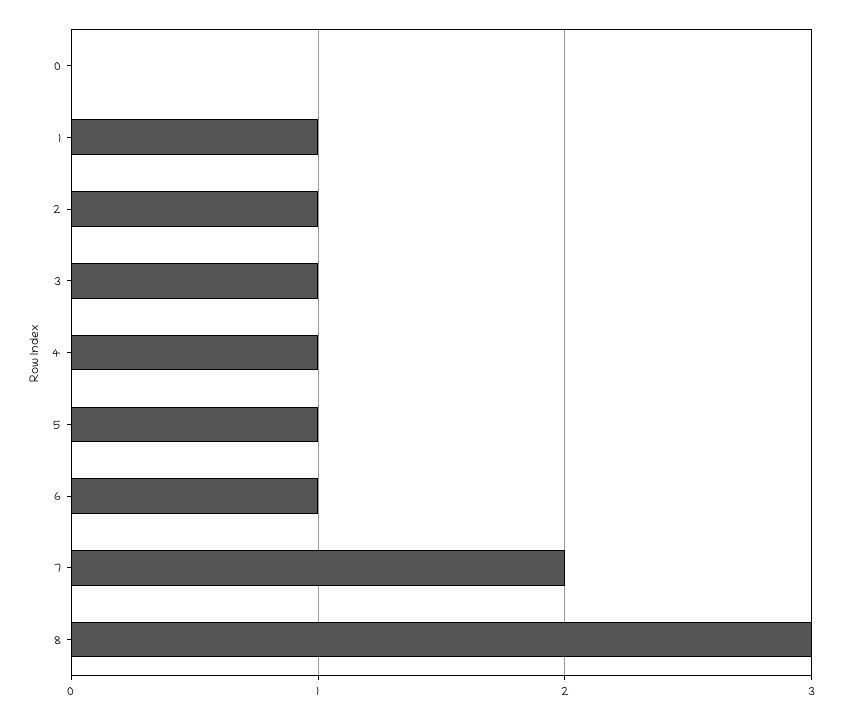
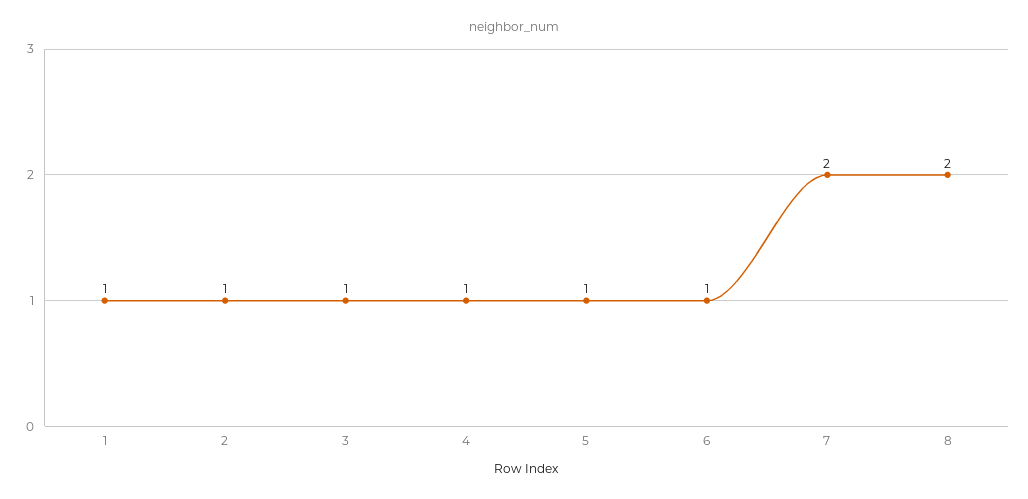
0: 0 -> none
8: 3 -> 2

